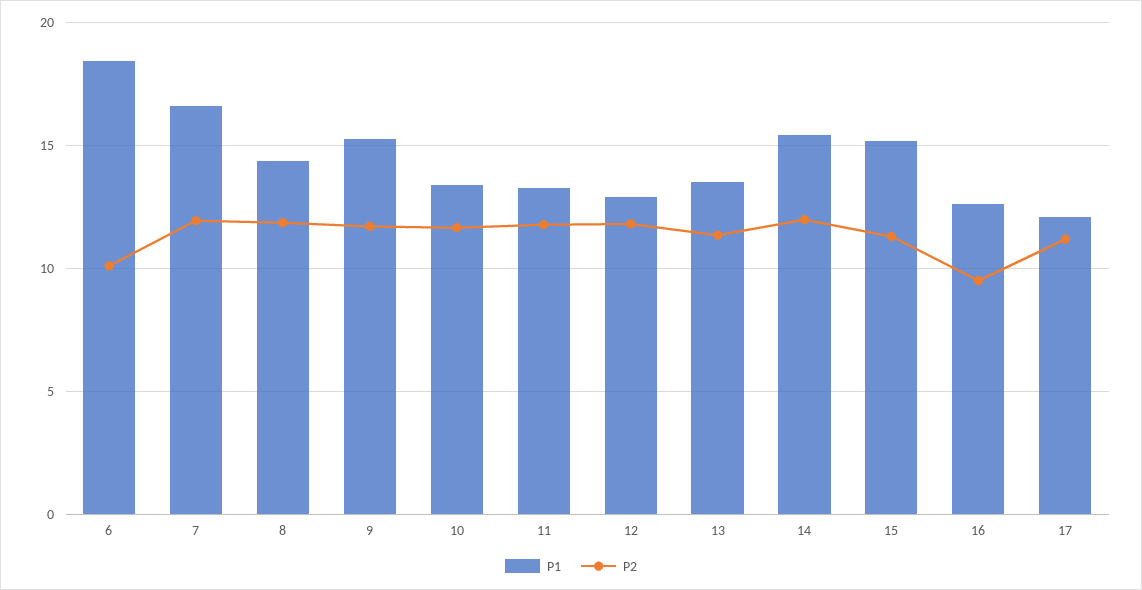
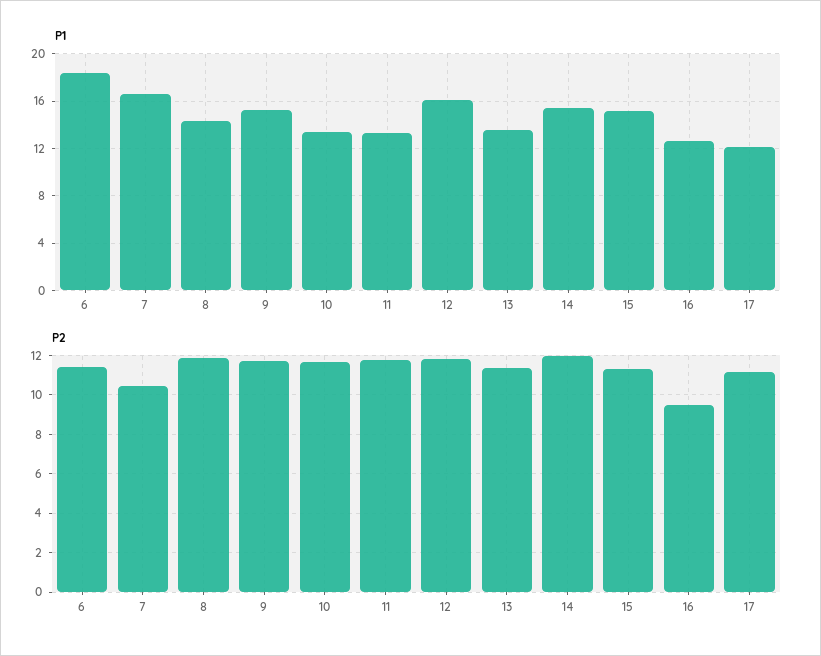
P2, 6: 10 -> 11.5
P2, 7: 12 -> 10.5
P1, 12: 13 -> 16

